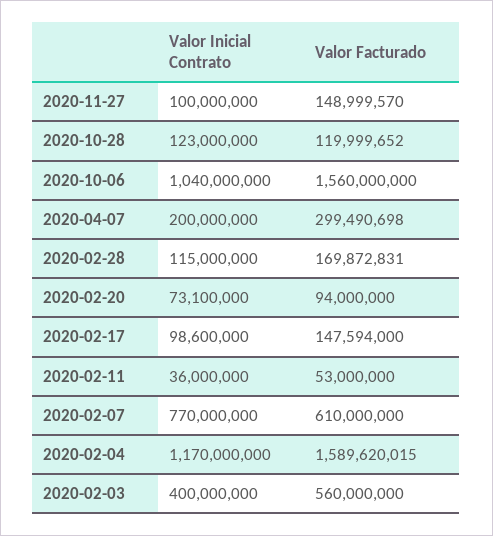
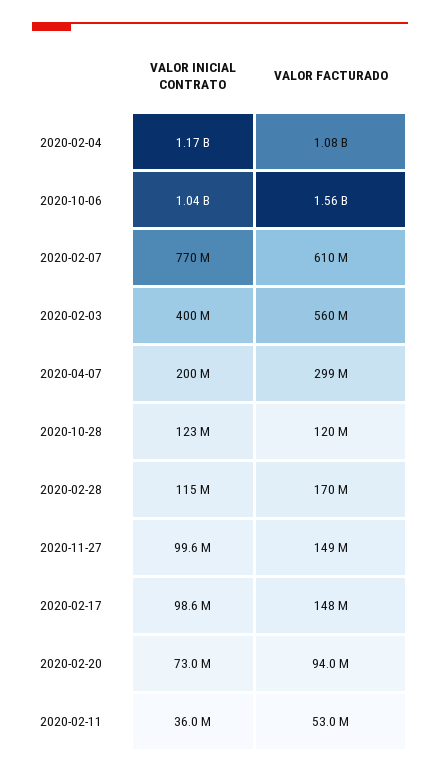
Valor Inicial Contrato, 2020-11-27: 100000000 -> 99600000
Valor Inicial Contrato, 2020-02-20: 73100000 -> 73000000
Valor Facturado, 2020-02-04: 1589620015 -> 1080000000

